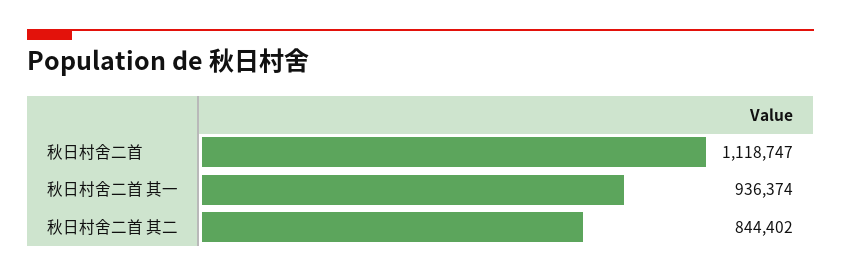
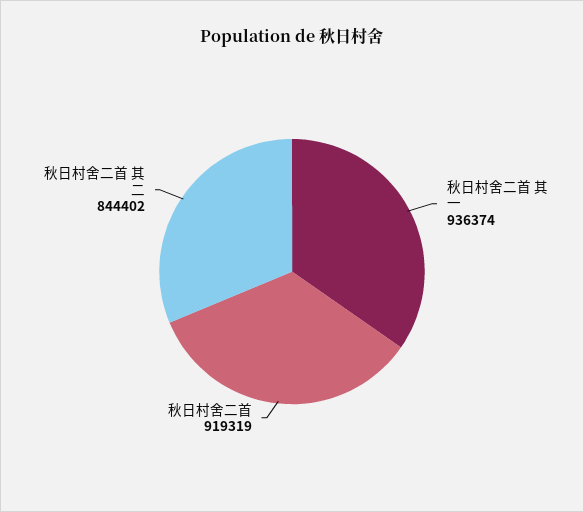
秋日村舍二首: 1118747 -> 919319

